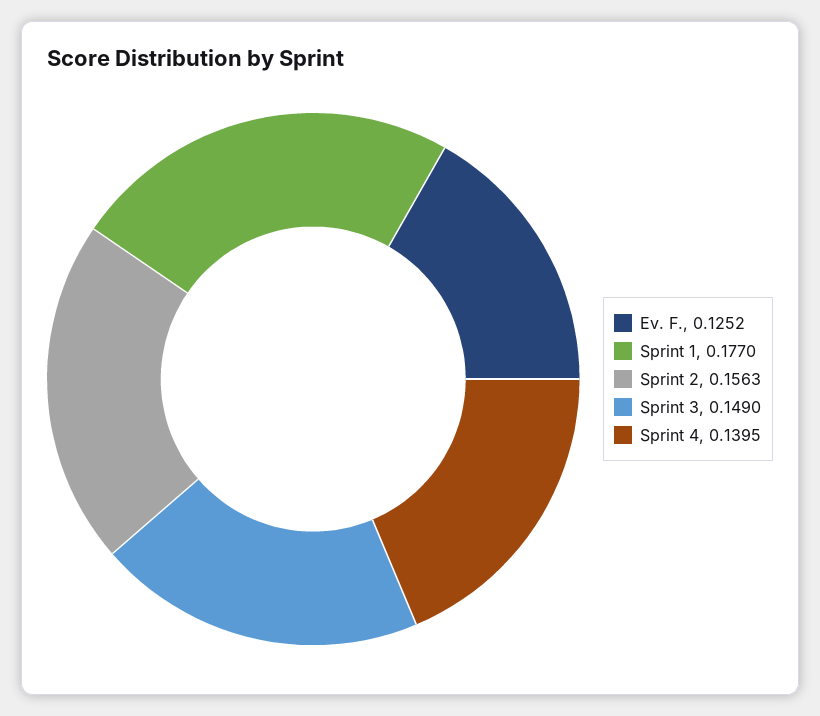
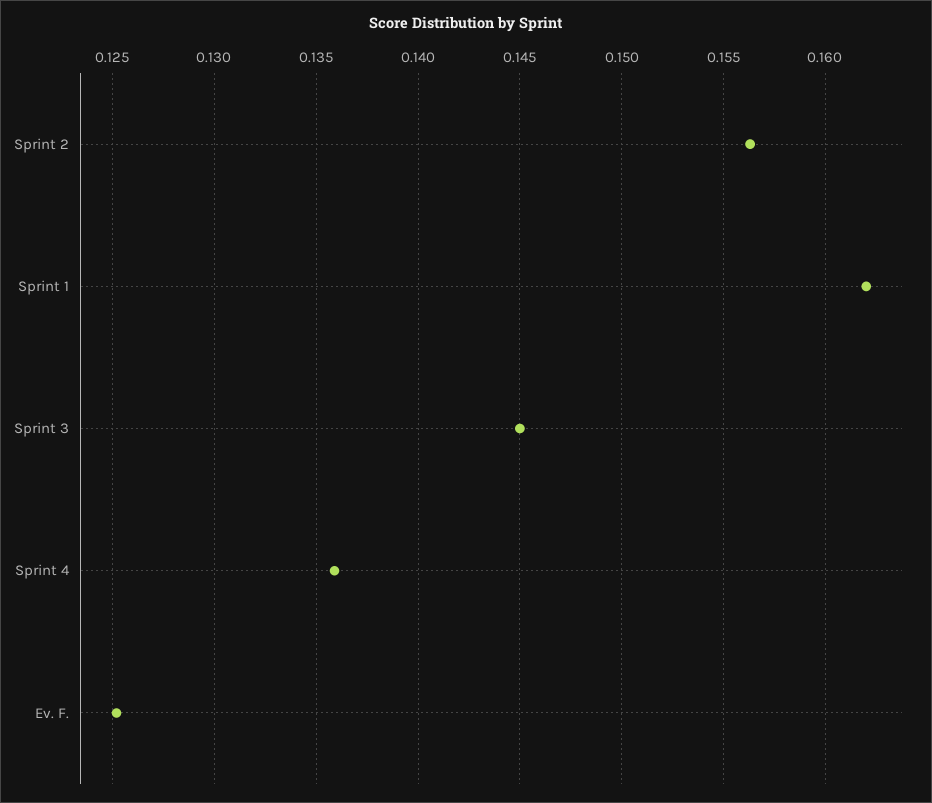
Sprint 1: 0.177 -> 0.162
Sprint 3: 0.149 -> 0.145
Sprint 4: 0.1395 -> 0.136

